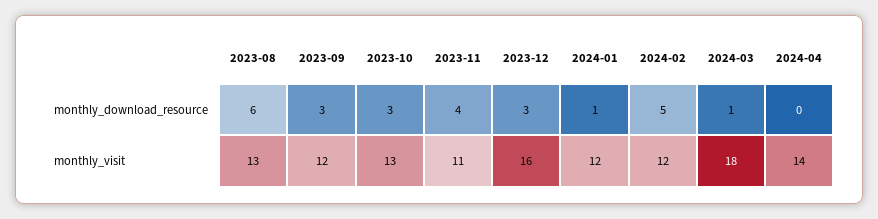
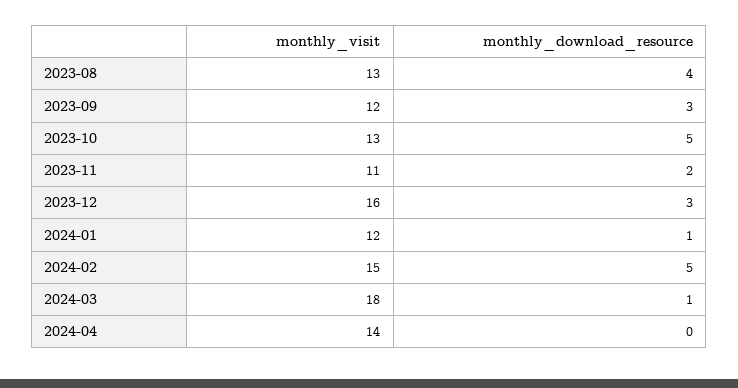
2023-08, monthly_download_resource: 6 -> 4
2023-10, monthly_download_resource: 3 -> 5
2023-11, monthly_download_resource: 4 -> 2
2024-02, monthly_visit: 12 -> 15

